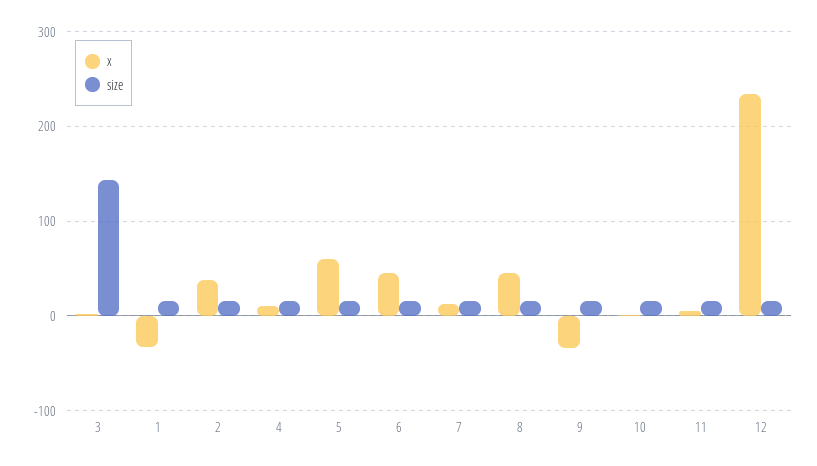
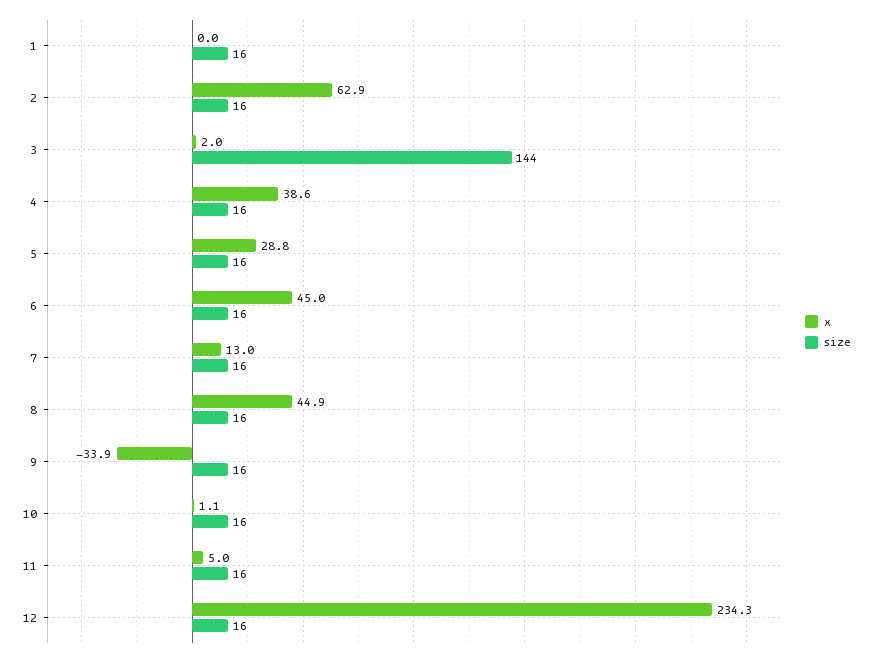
x, 1: -30 -> 0
x, 2: 40 -> 62.9
x, 4: 10 -> 38.6
x, 5: 60 -> 28.8

